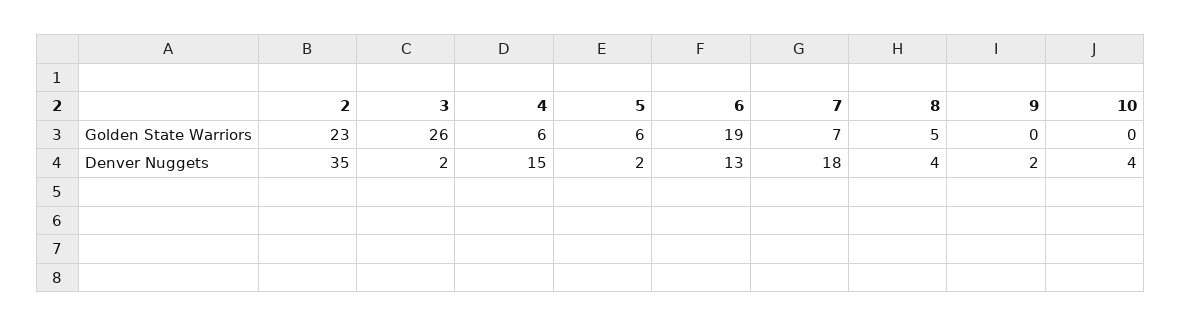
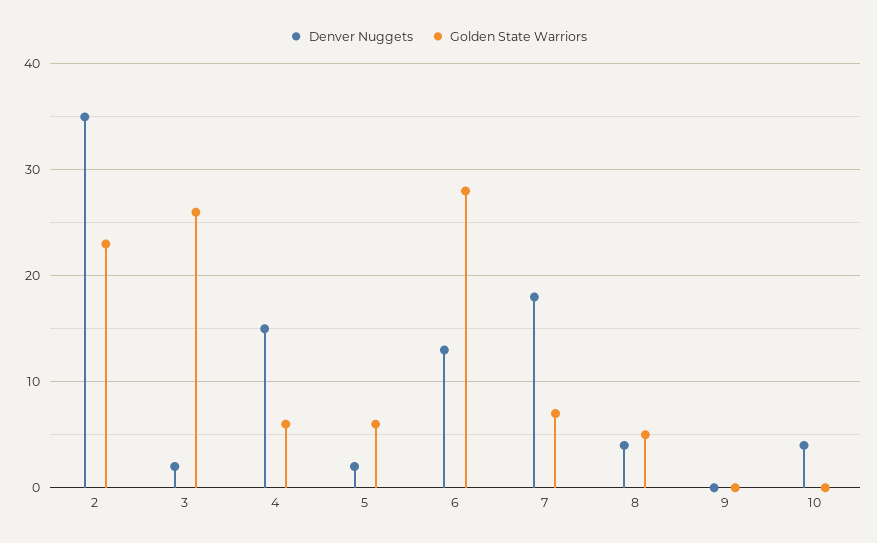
Golden State Warriors, 6: 19 -> 28
Denver Nuggets, 9: 2 -> 0

